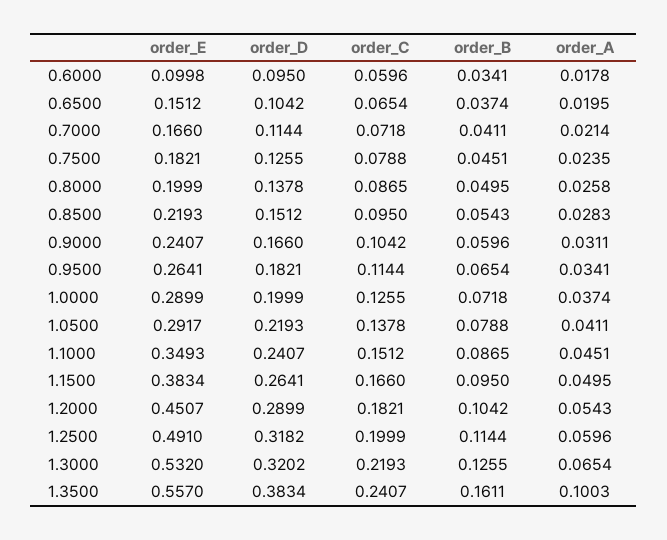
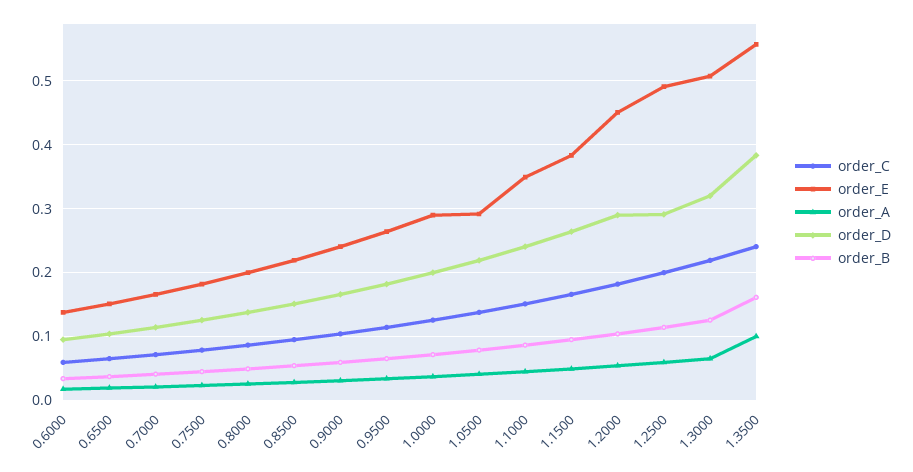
order_E, 0.6000: 0.0998 -> 0.14
order_D, 1.2500: 0.3182 -> 0.29
order_E, 1.3000: 0.532 -> 0.51

